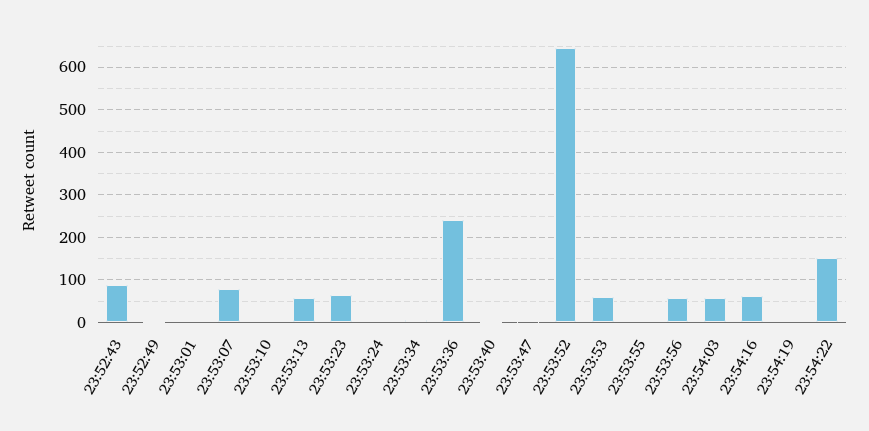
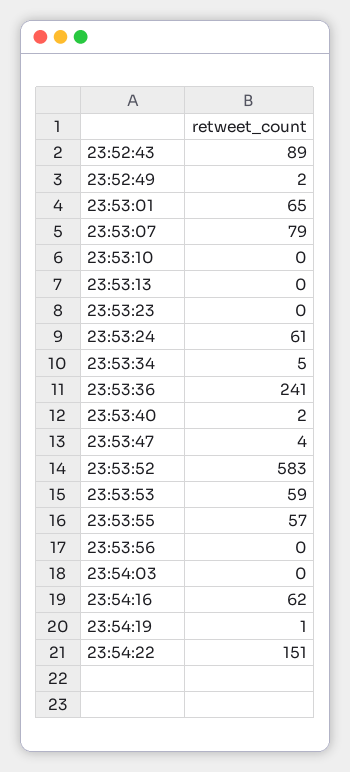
23:53:01: 0 -> 65
23:53:13: 60 -> 0
23:53:23: 60 -> 0
23:53:24: 0 -> 61
23:53:52: 640 -> 583
23:53:55: 0 -> 57
23:53:56: 60 -> 0
23:54:03: 60 -> 0

